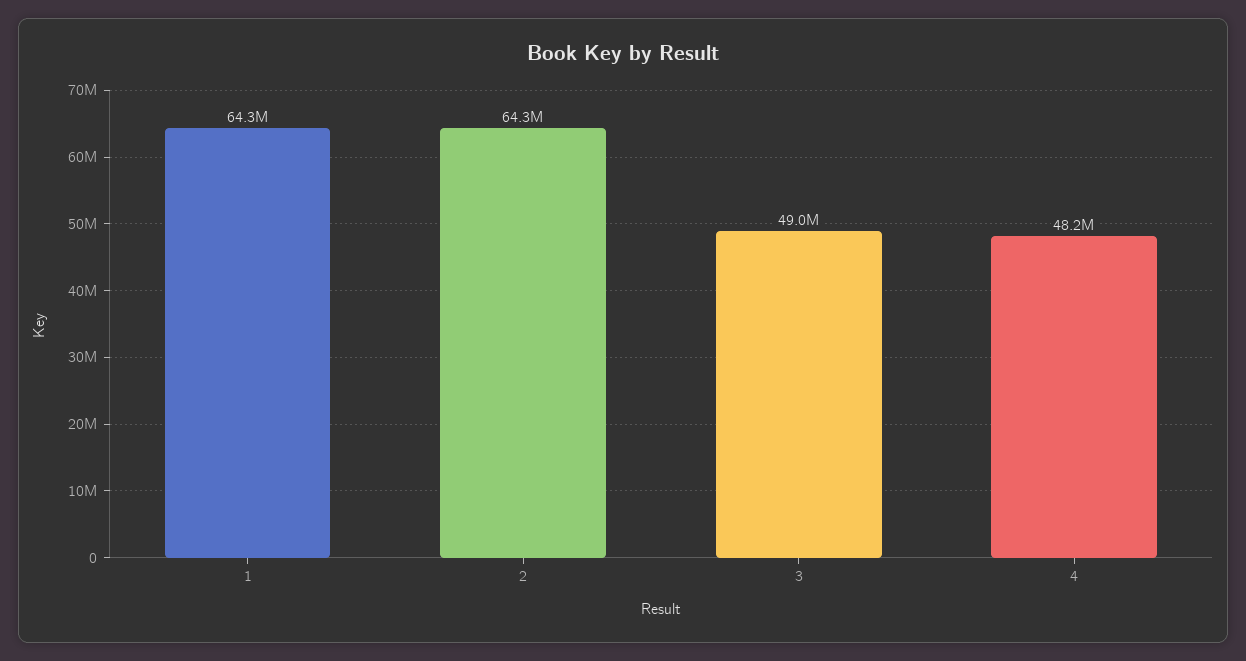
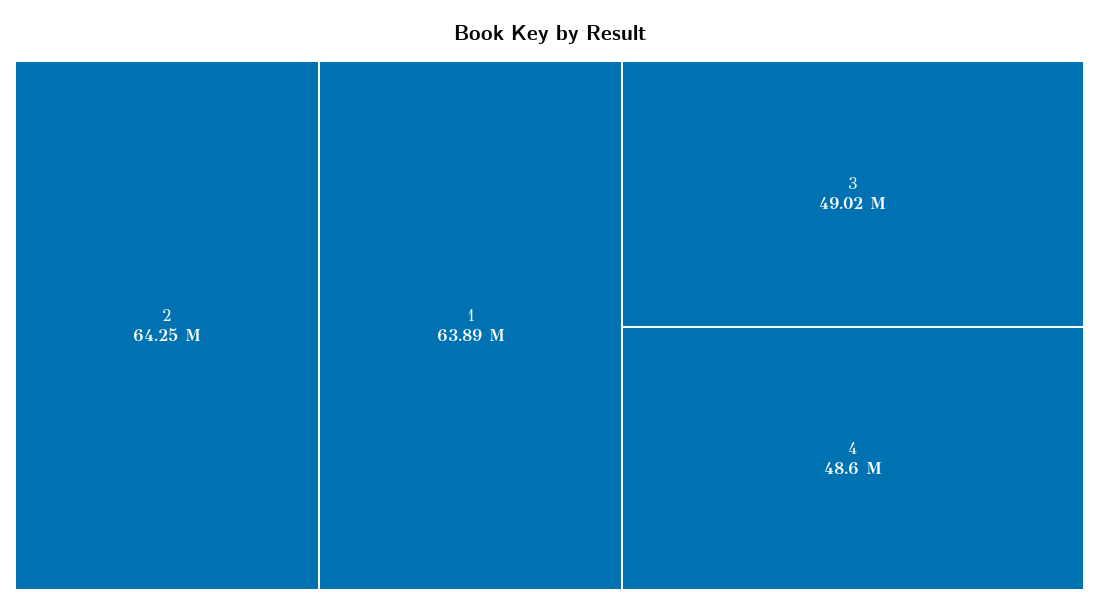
1: 64300000 -> 63890000
4: 48200000 -> 48600000

